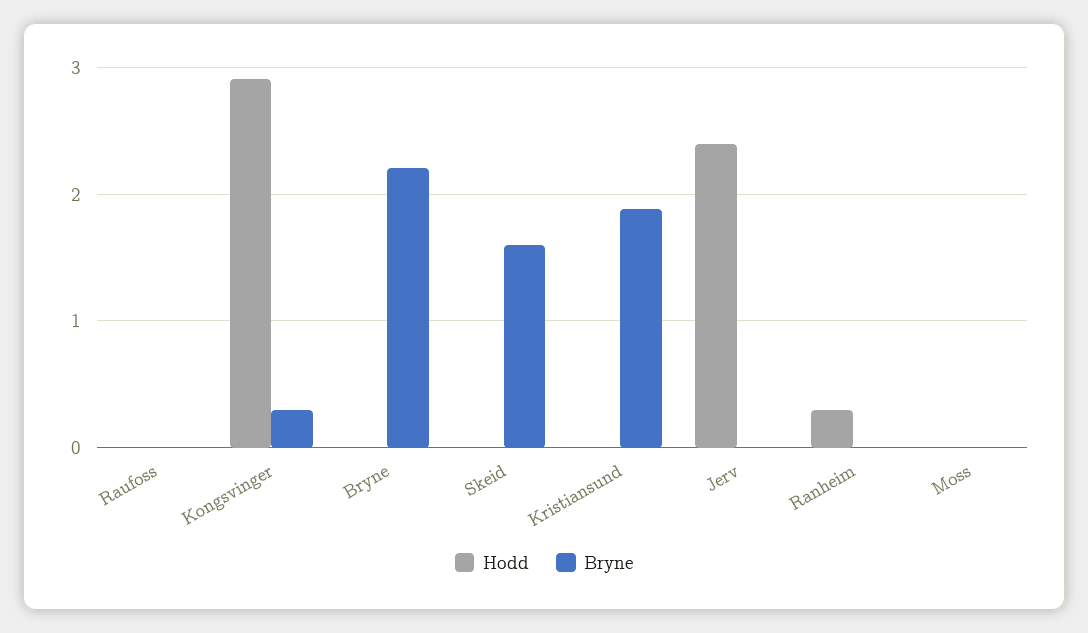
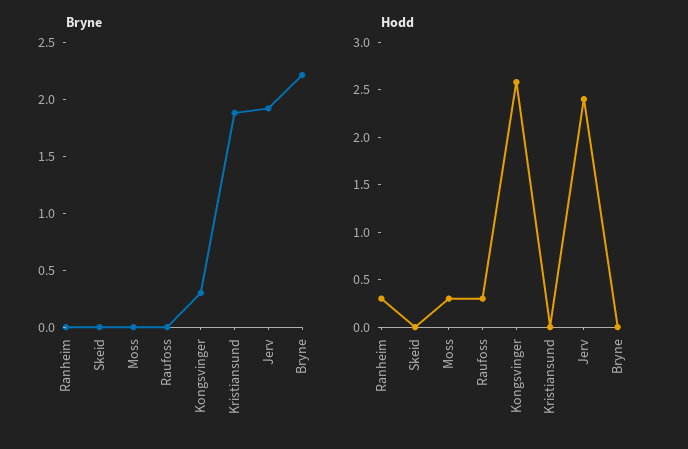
Hodd, Raufoss: 0 -> 0.3
Hodd, Kongsvinger: 2.9 -> 2.6
Bryne, Skeid: 1.6 -> 0
Bryne, Jerv: 0 -> 1.9
Hodd, Moss: 0 -> 0.3

